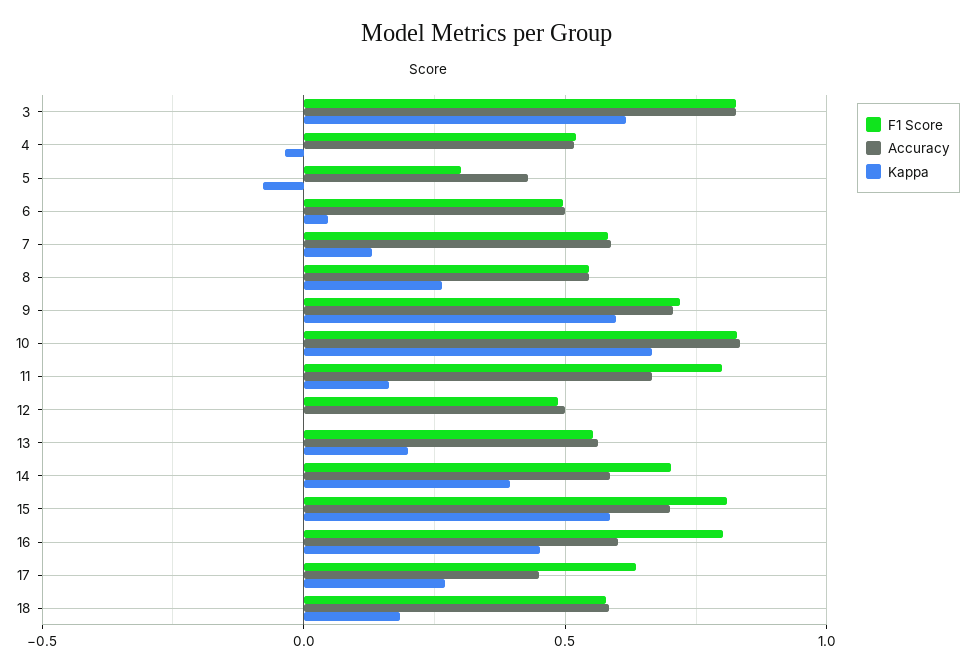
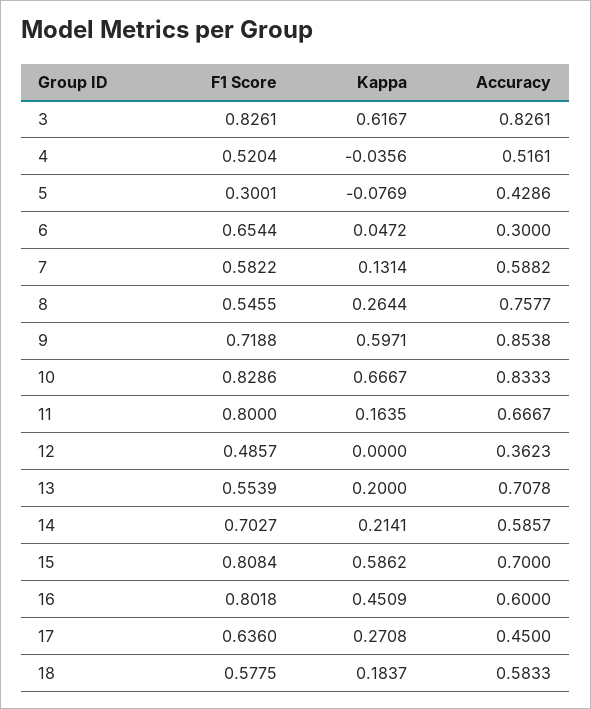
F1 Score, 6: 0.5 -> 0.6544
Accuracy, 6: 0.5 -> 0.3
Accuracy, 8: 0.55 -> 0.7577
Accuracy, 9: 0.7 -> 0.8538
Accuracy, 12: 0.5 -> 0.3623
Accuracy, 13: 0.55 -> 0.7078
Kappa, 14: 0.4 -> 0.2141

